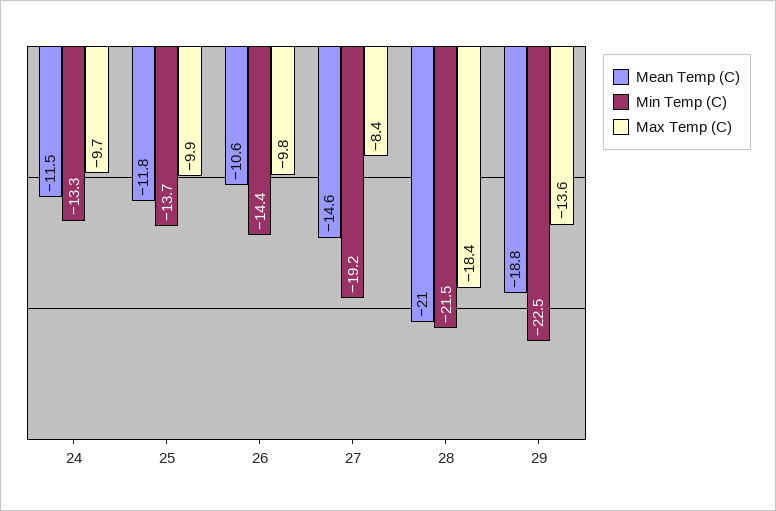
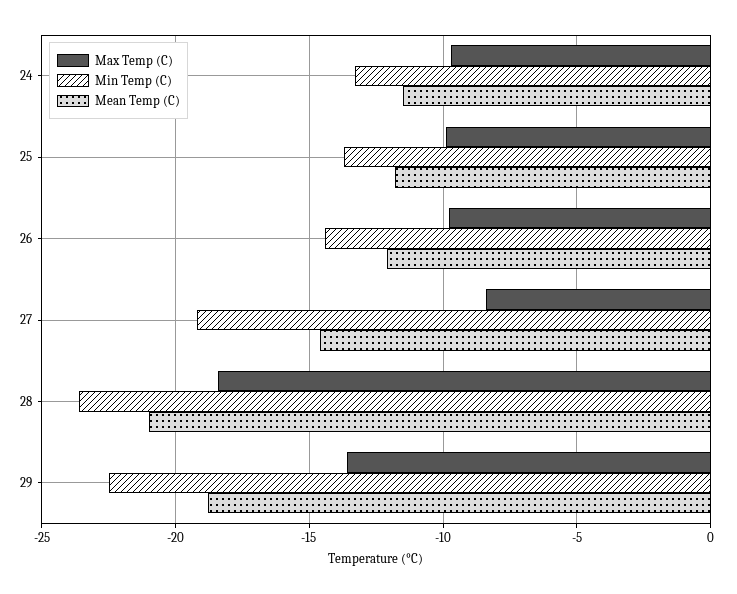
Mean Temp (C), 26: -10.6 -> -12
Min Temp (C), 28: -21.5 -> -23.5

